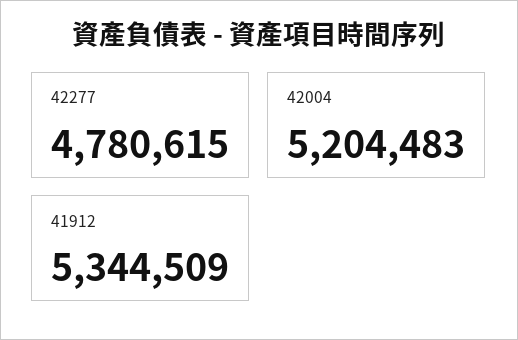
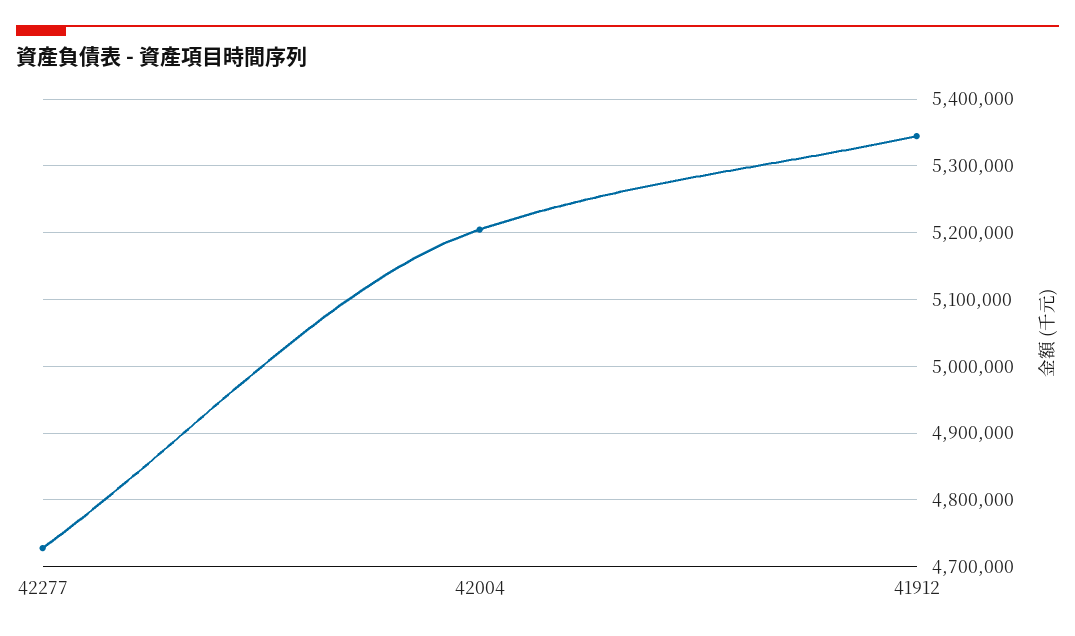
42277: 4780615 -> 4730000

